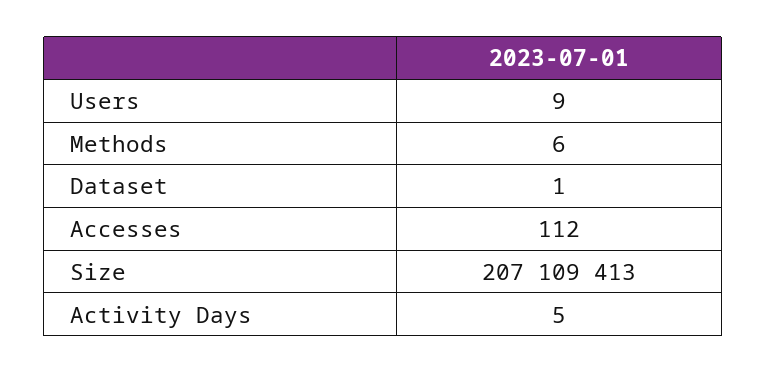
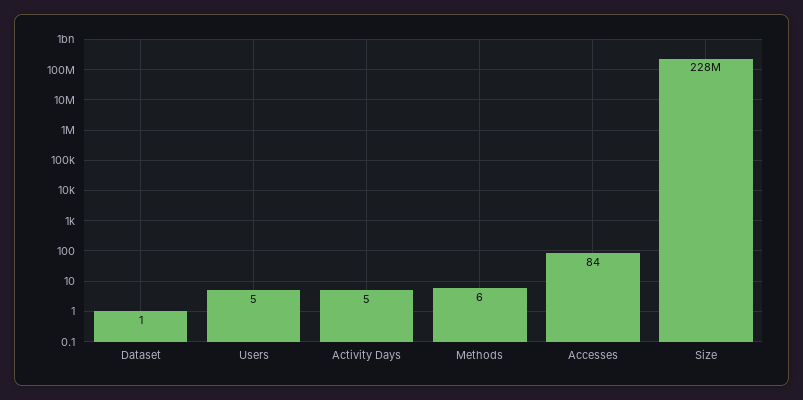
Users: 9 -> 5
Accesses: 112 -> 84
Size: 207109413 -> 228000000

